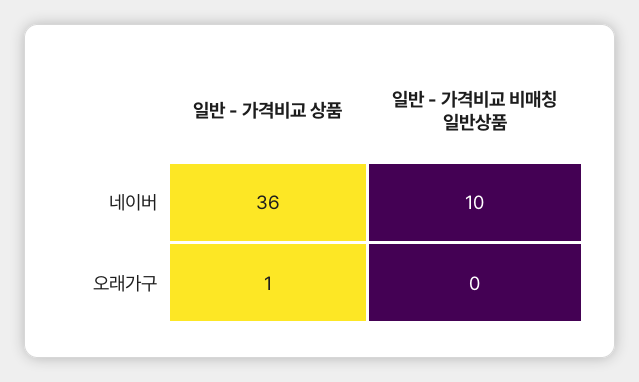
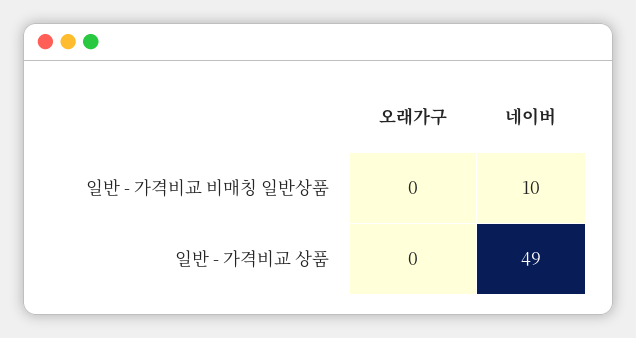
일반 - 가격비교 상품, 네이버: 36 -> 49
일반 - 가격비교 상품, 오래가구: 1 -> 0

